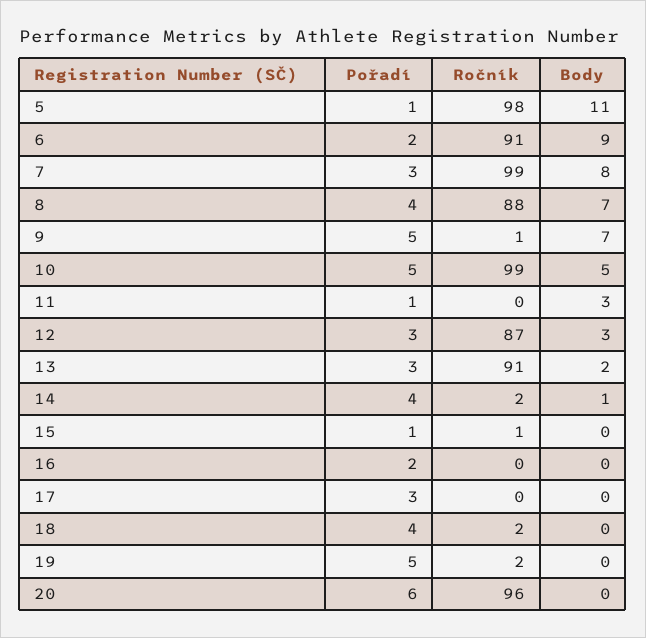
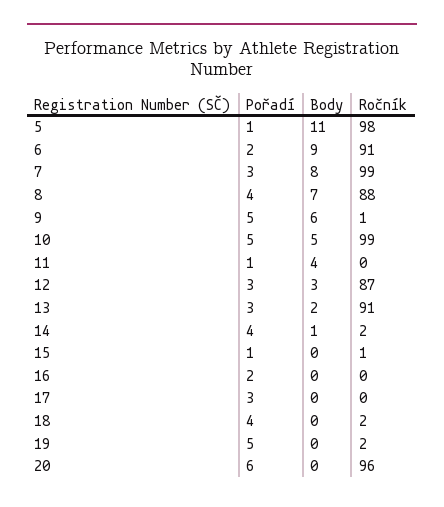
Body, 9: 7 -> 6
Body, 11: 3 -> 4

